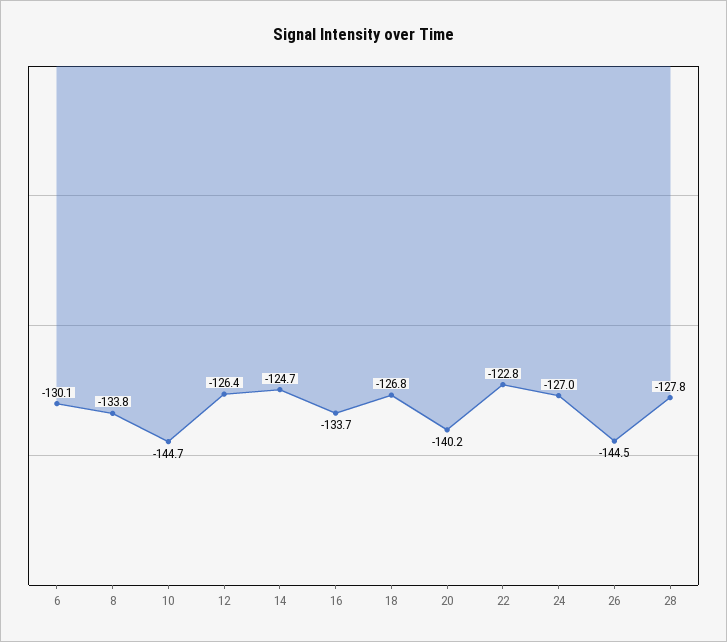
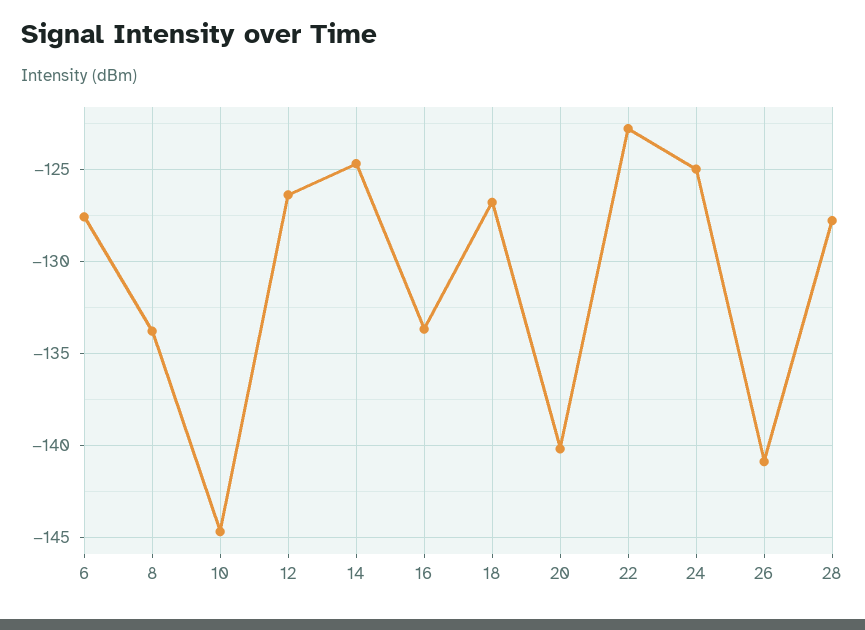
6: -130.1 -> -127.5
24: -127 -> -125
26: -144.5 -> -141

